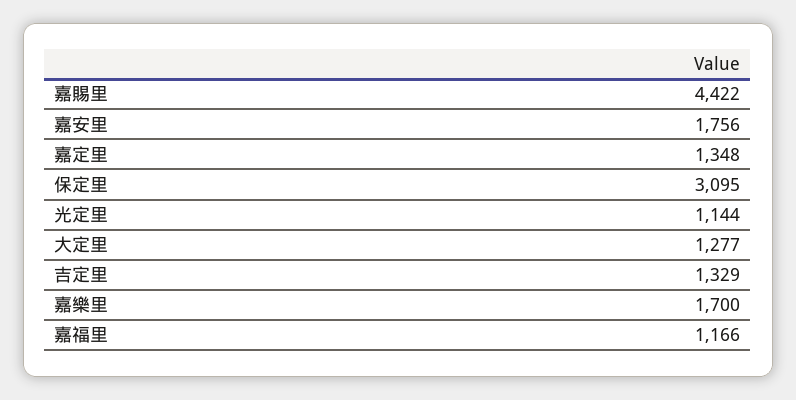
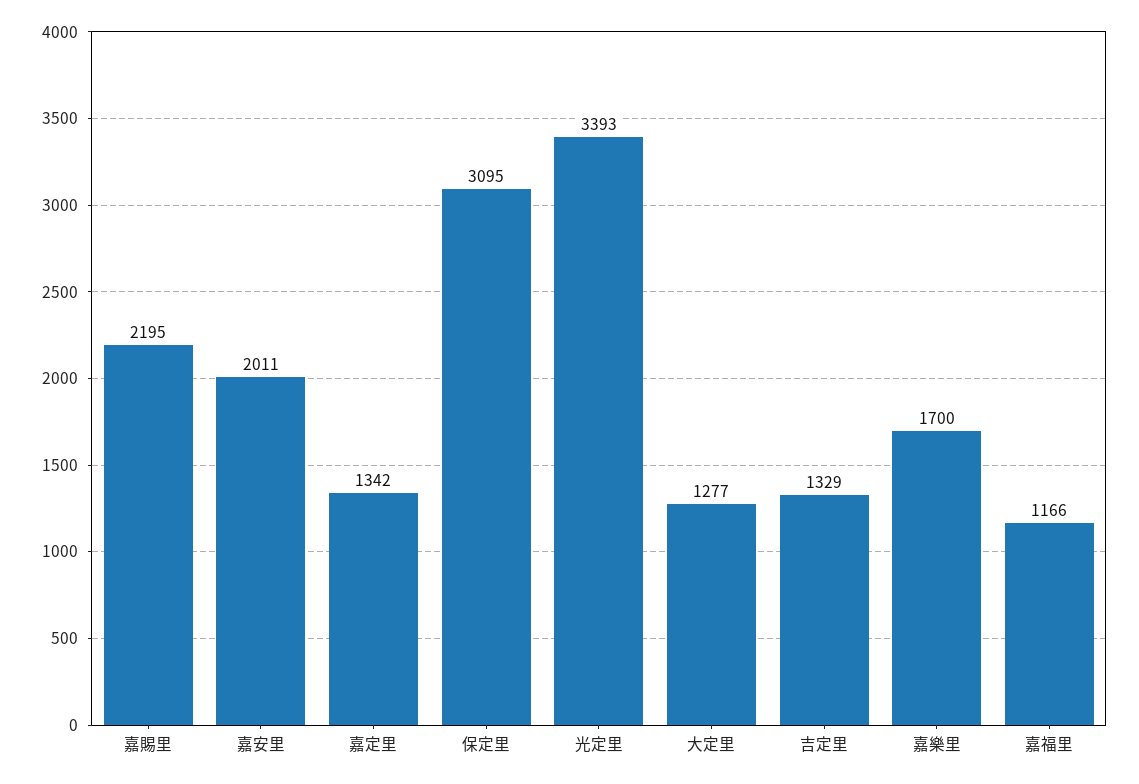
嘉賜里: 4422 -> 2195
嘉安里: 1756 -> 2011
嘉定里: 1348 -> 1342
光定里: 1144 -> 3393

